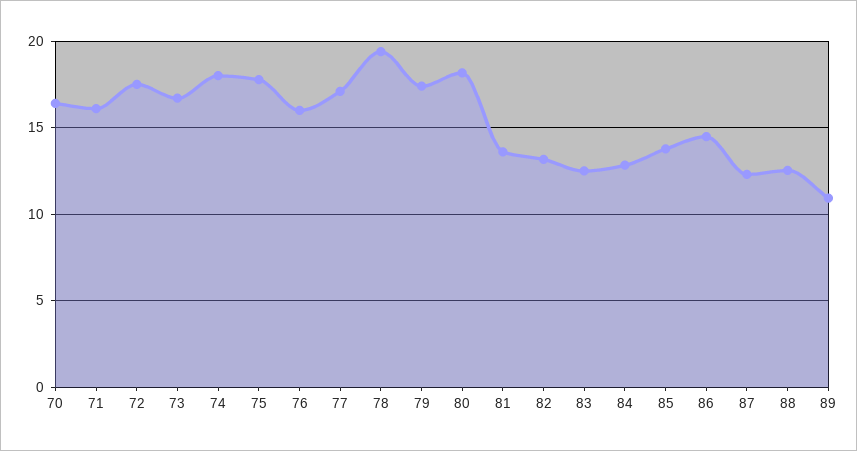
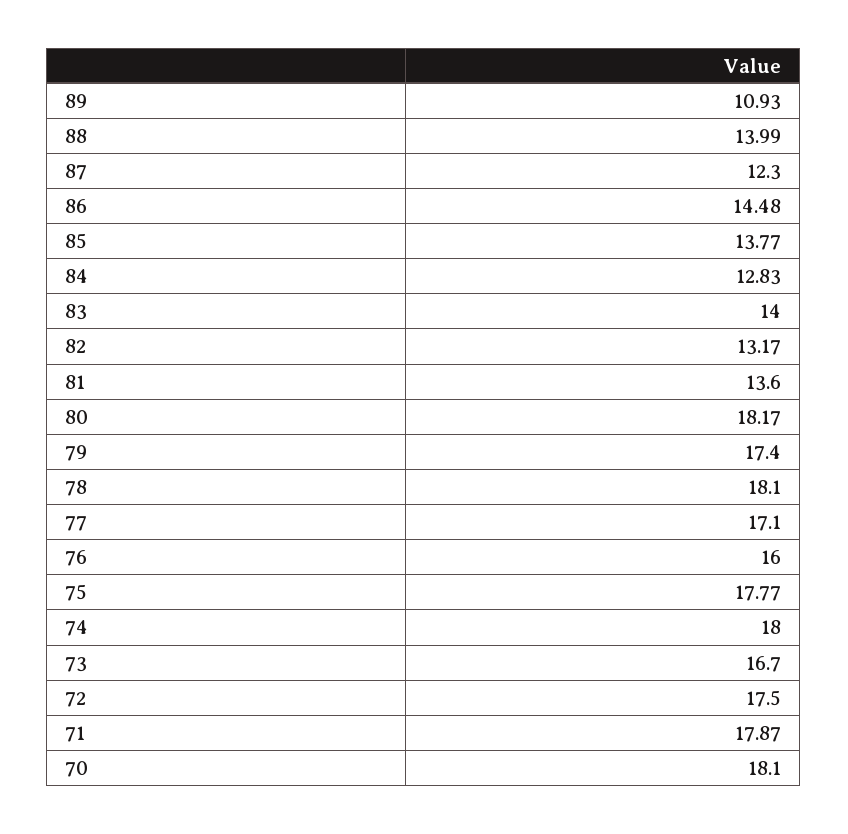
70: 16.5 -> 18.1
71: 16 -> 17.87
78: 19.5 -> 18.1
83: 12.5 -> 14
88: 12.5 -> 13.99

